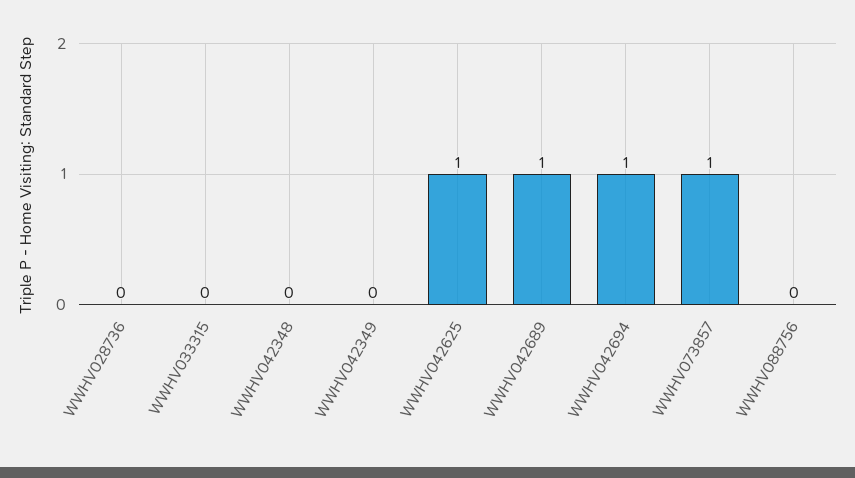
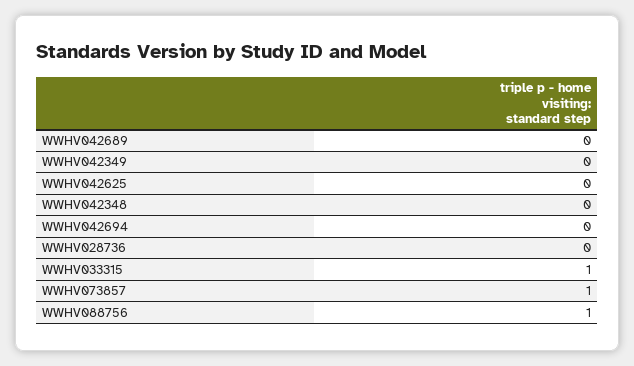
WWHV033315: 0 -> 1
WWHV042625: 1 -> 0
WWHV042689: 1 -> 0
WWHV042694: 1 -> 0
WWHV088756: 0 -> 1

